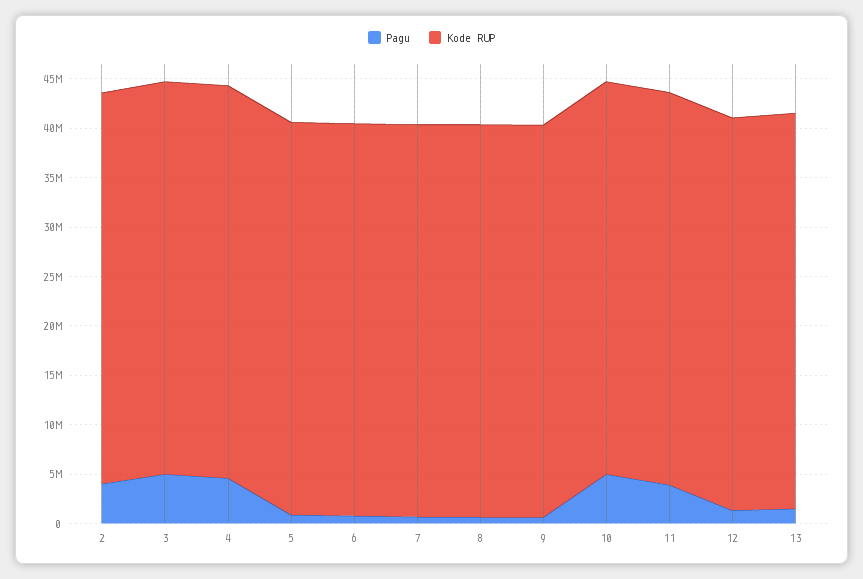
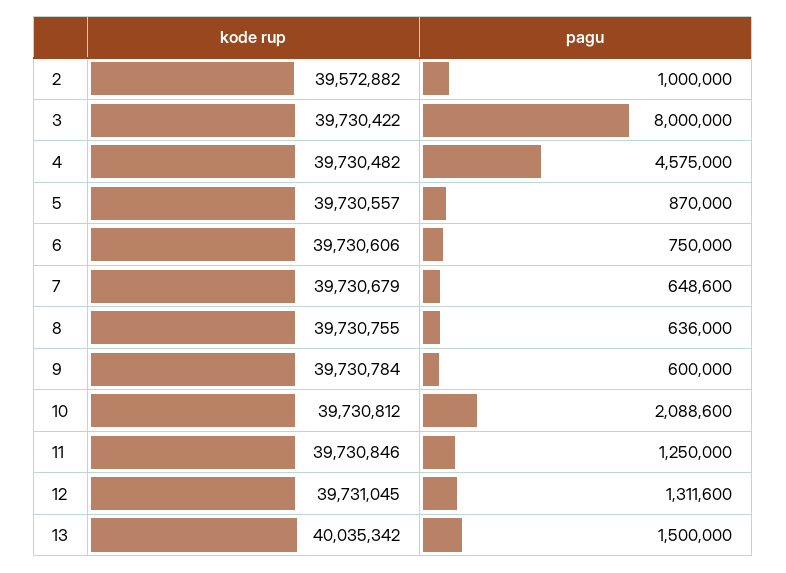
Pagu, 2: 4000000 -> 1000000
Pagu, 3: 5000000 -> 8000000
Pagu, 10: 5000000 -> 2088600
Pagu, 11: 4000000 -> 1250000

